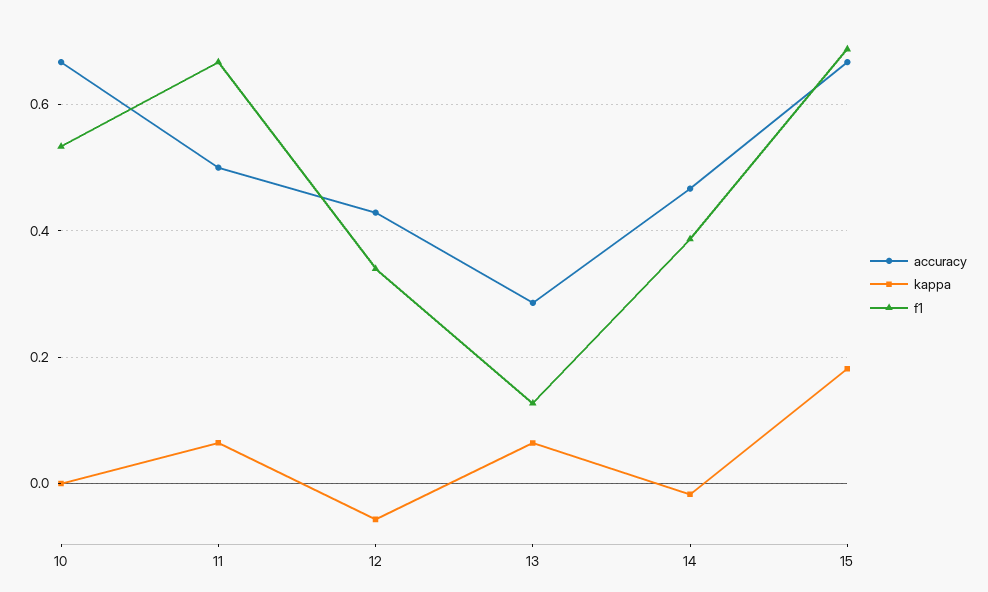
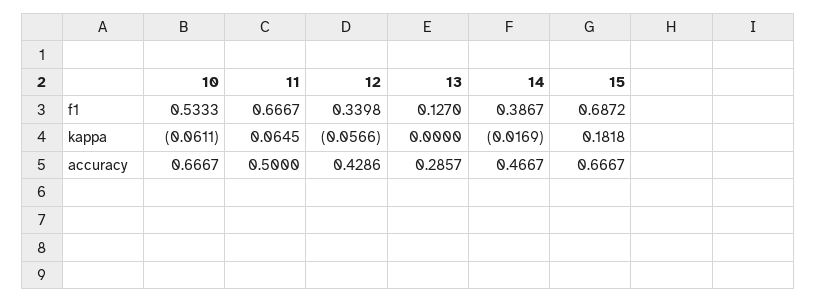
kappa, 10: 0 -> -0.0611
kappa, 13: 0.06 -> 0

